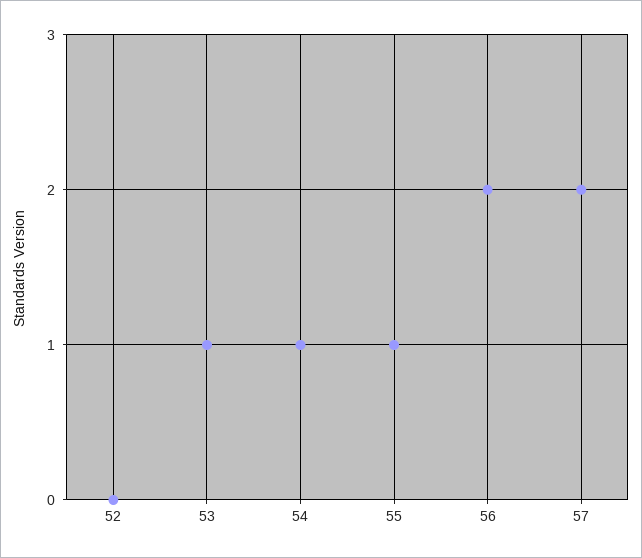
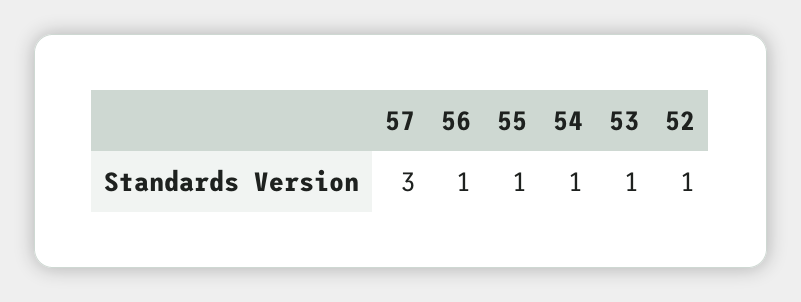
52: 0 -> 1
56: 2 -> 1
57: 2 -> 3

